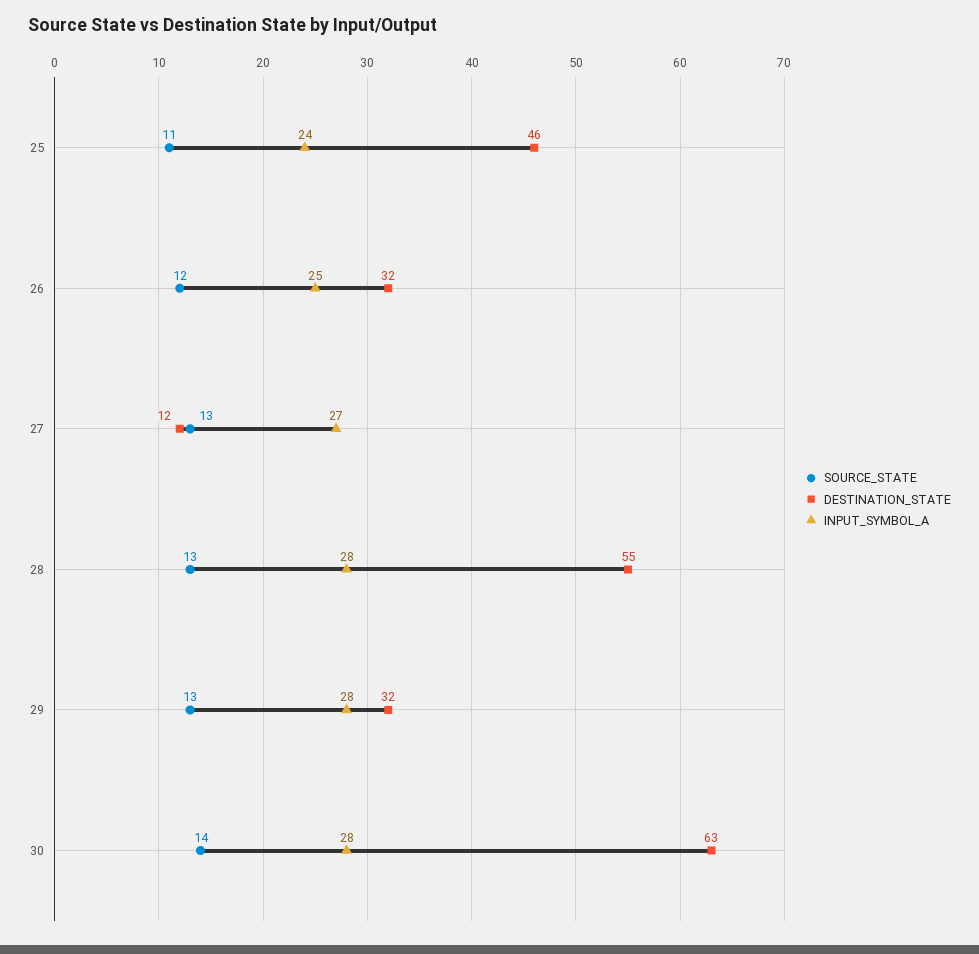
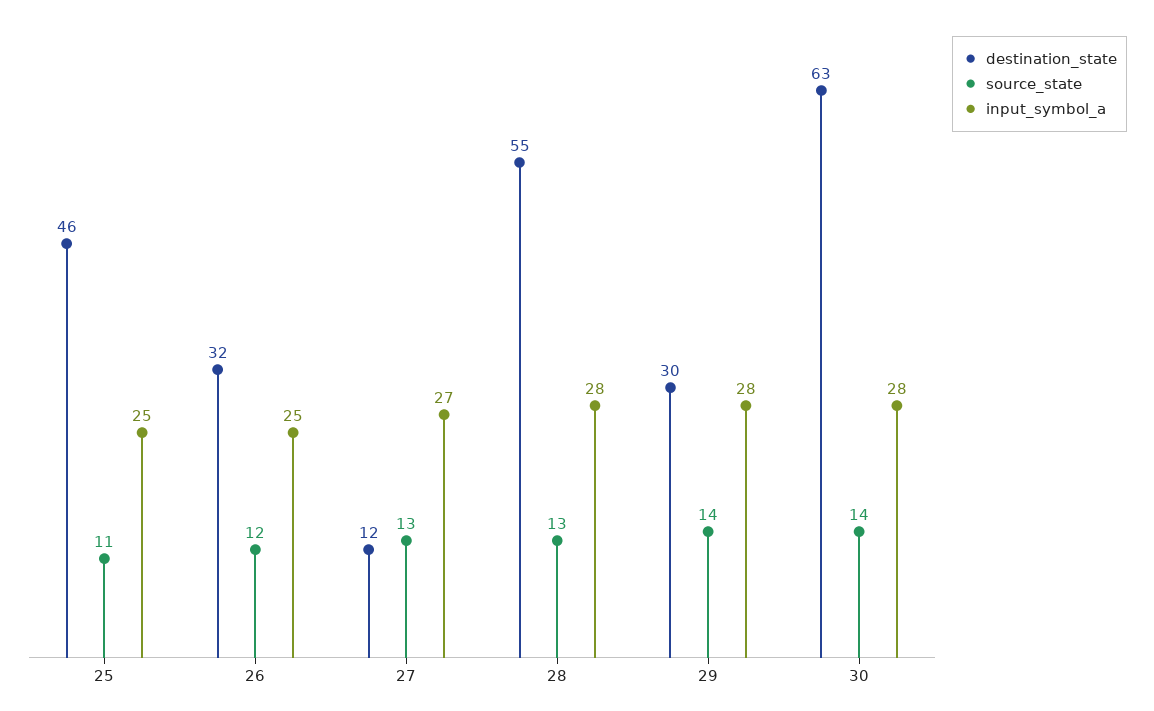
INPUT_SYMBOL_A, 25: 24 -> 25
SOURCE_STATE, 29: 13 -> 14
DESTINATION_STATE, 29: 32 -> 30

